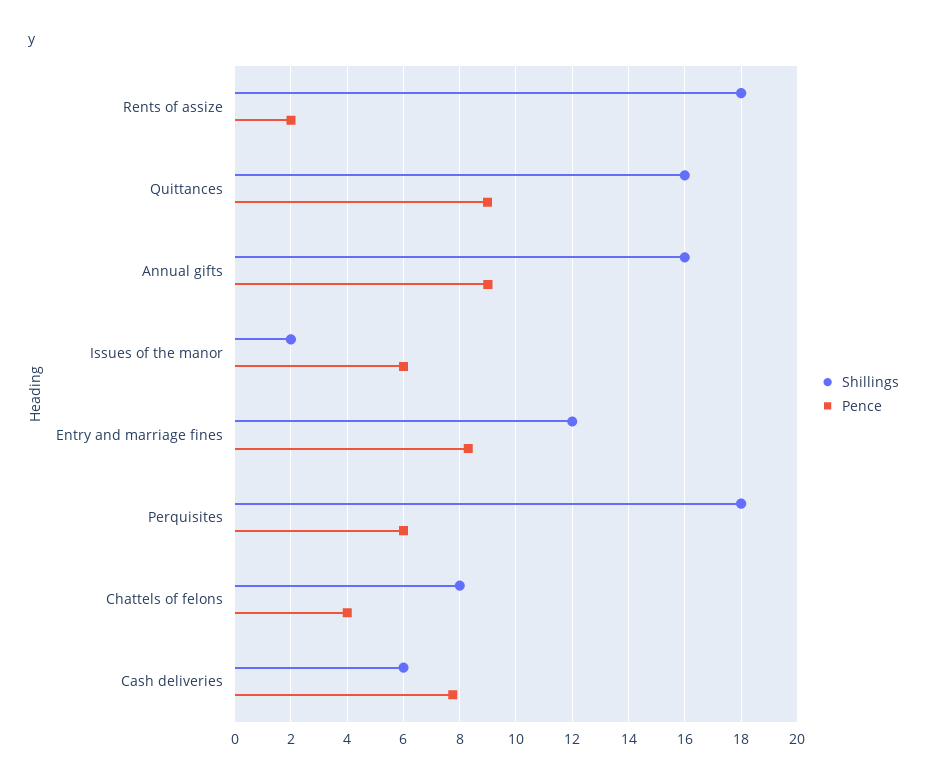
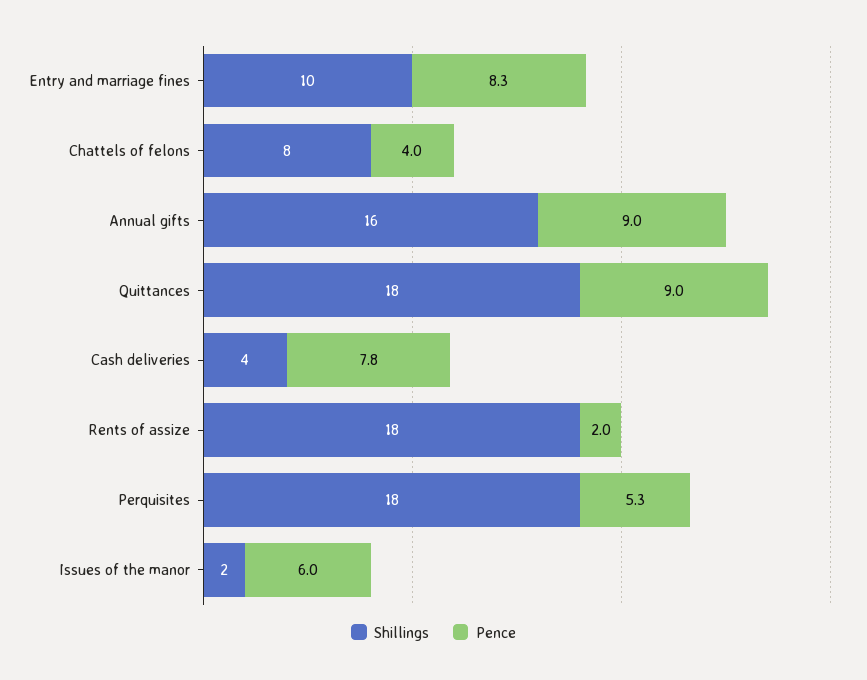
Shillings, Quittances: 16 -> 18
Shillings, Entry and marriage fines: 12 -> 10
Pence, Perquisites: 6 -> 5.3
Shillings, Cash deliveries: 6 -> 4

